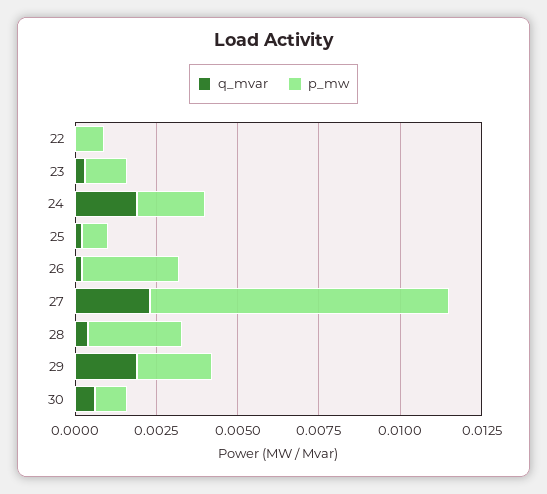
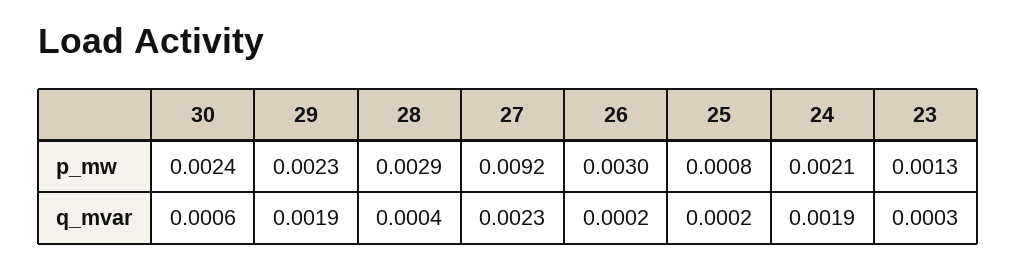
q_mvar, 22: 0 -> none
p_mw, 22: 0.001 -> none
p_mw, 30: 0.001 -> 0.0024

